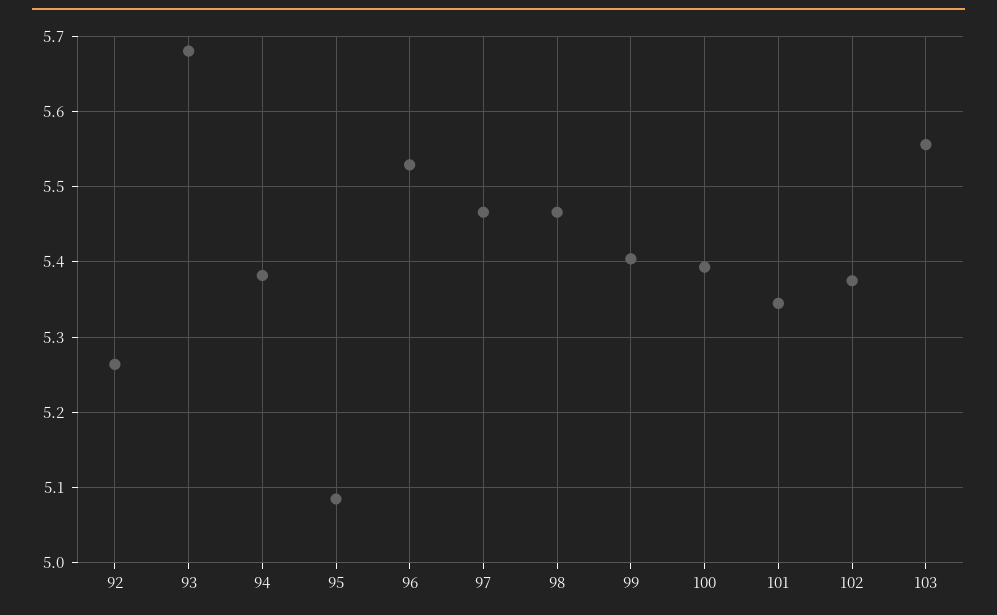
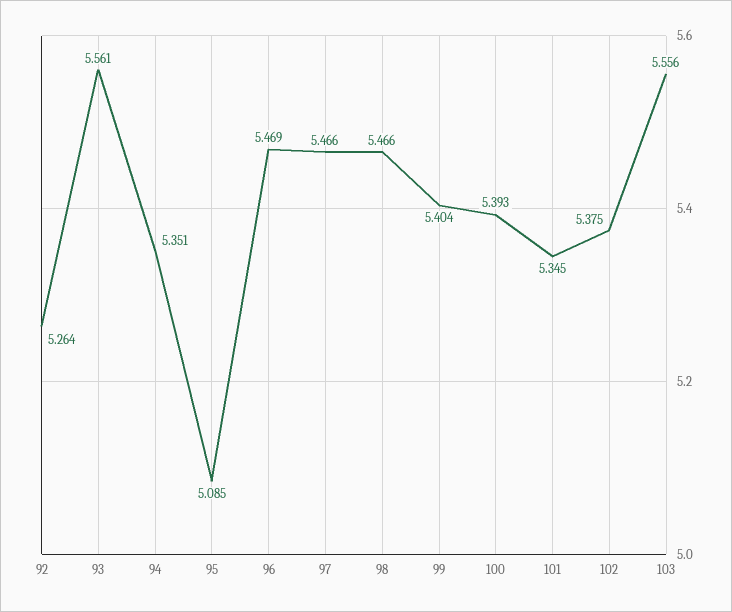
93: 5.68 -> 5.561
94: 5.38 -> 5.351
96: 5.53 -> 5.469

